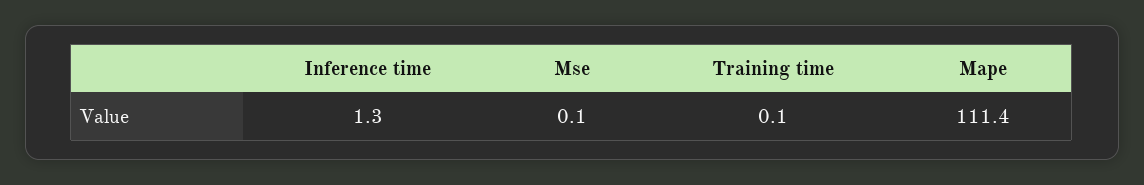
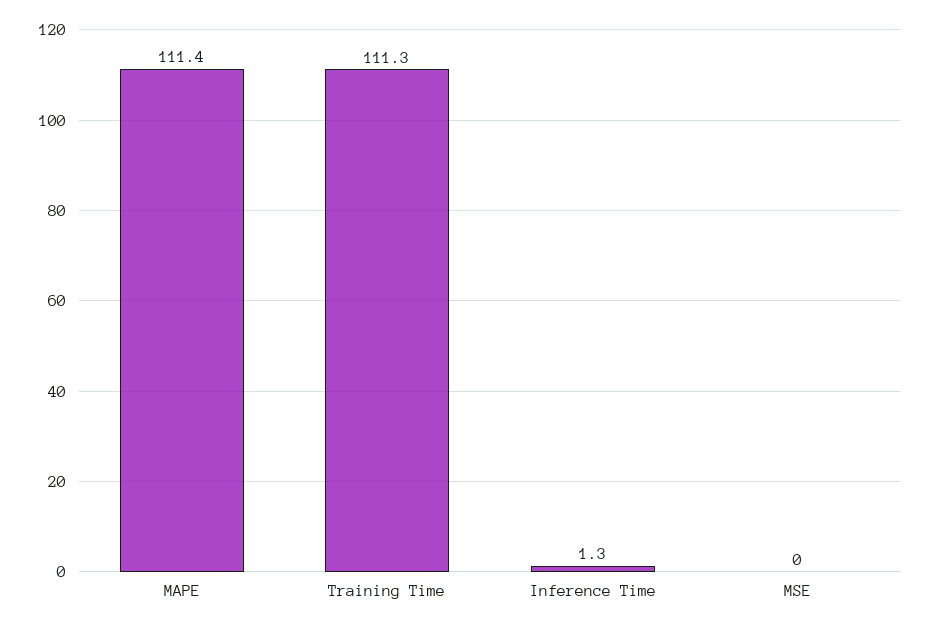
Mse: 0.1 -> 0
Training time: 0.1 -> 111.3

